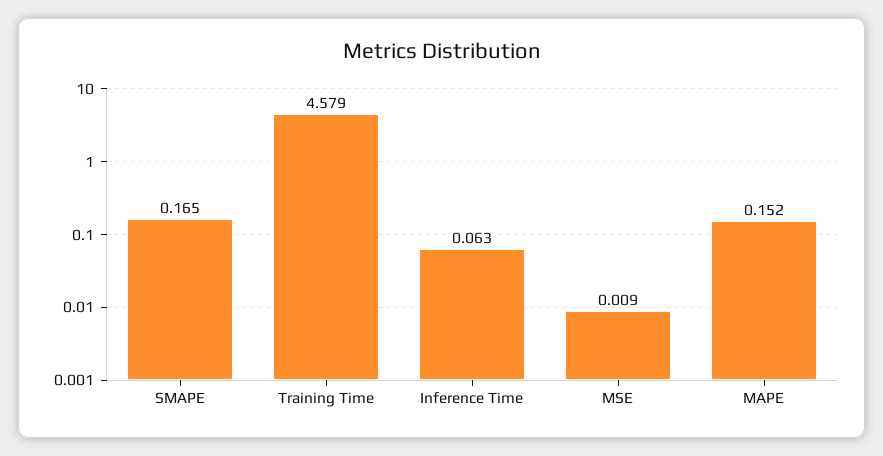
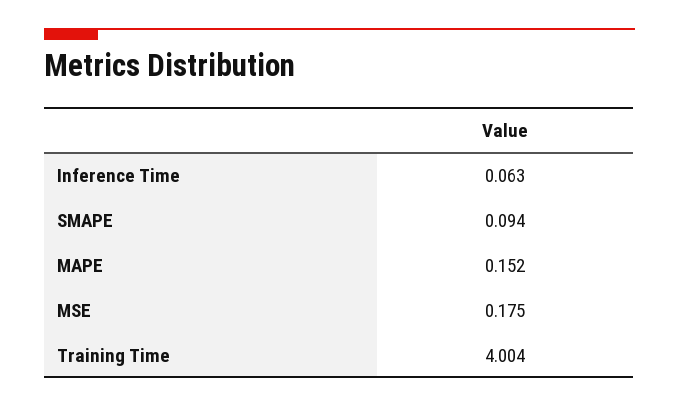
SMAPE: 0.165 -> 0.094
Training Time: 4.579 -> 4.004
MSE: 0.009 -> 0.175

